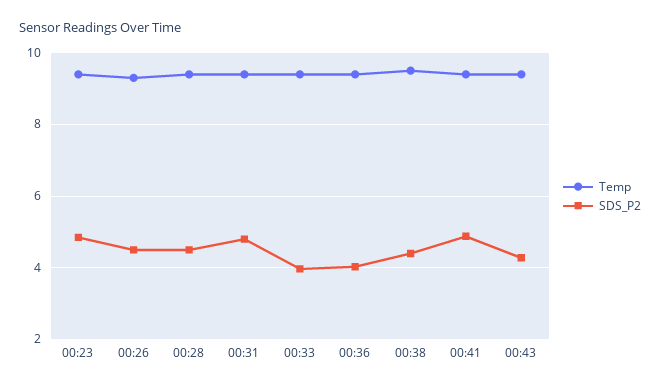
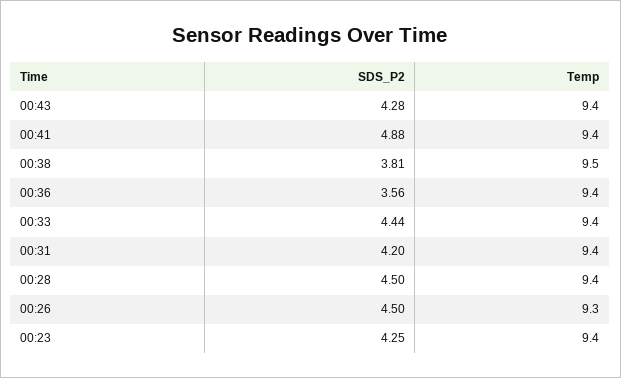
SDS_P2, 00:23: 4.8 -> 4.25
SDS_P2, 00:31: 4.8 -> 4.2
SDS_P2, 00:33: 4 -> 4.44
SDS_P2, 00:36: 4 -> 3.56
SDS_P2, 00:38: 4.4 -> 3.81

